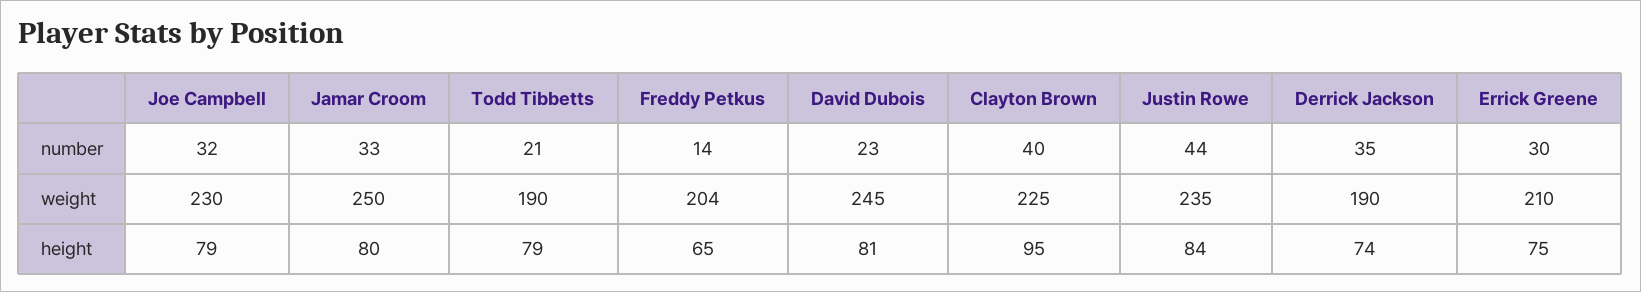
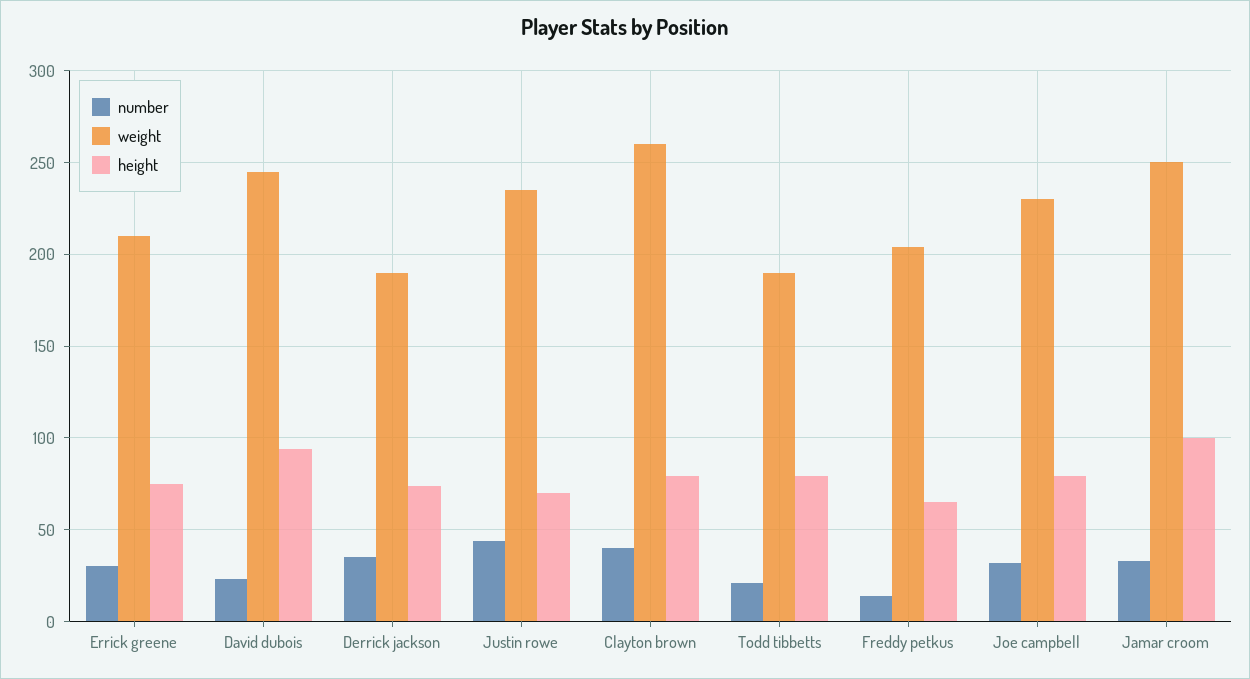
weight, Clayton Brown: 225 -> 260
height, Jamar Croom: 80 -> 100
height, David Dubois: 81 -> 95
height, Clayton Brown: 95 -> 80
height, Justin Rowe: 84 -> 70

